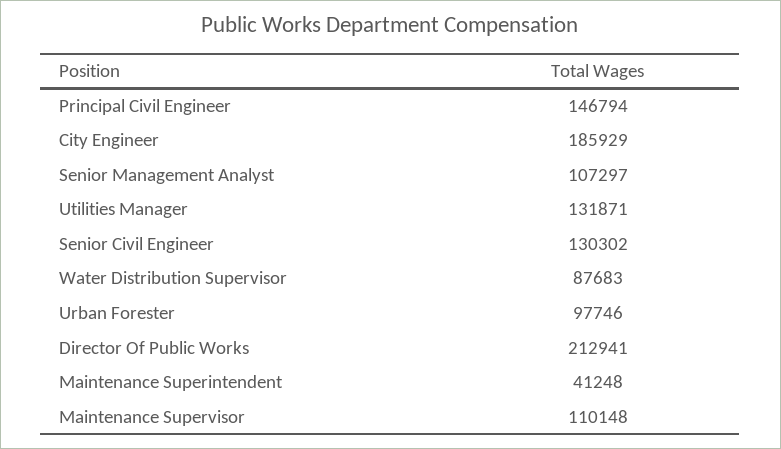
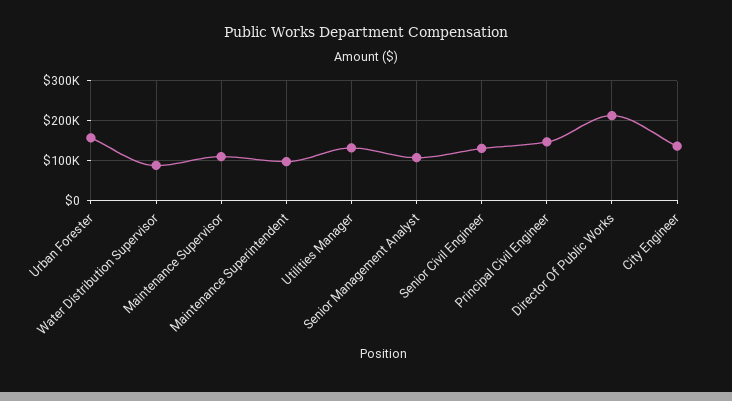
City Engineer: 185929 -> 140000
Urban Forester: 97746 -> 160000
Maintenance Superintendent: 41248 -> 100000

